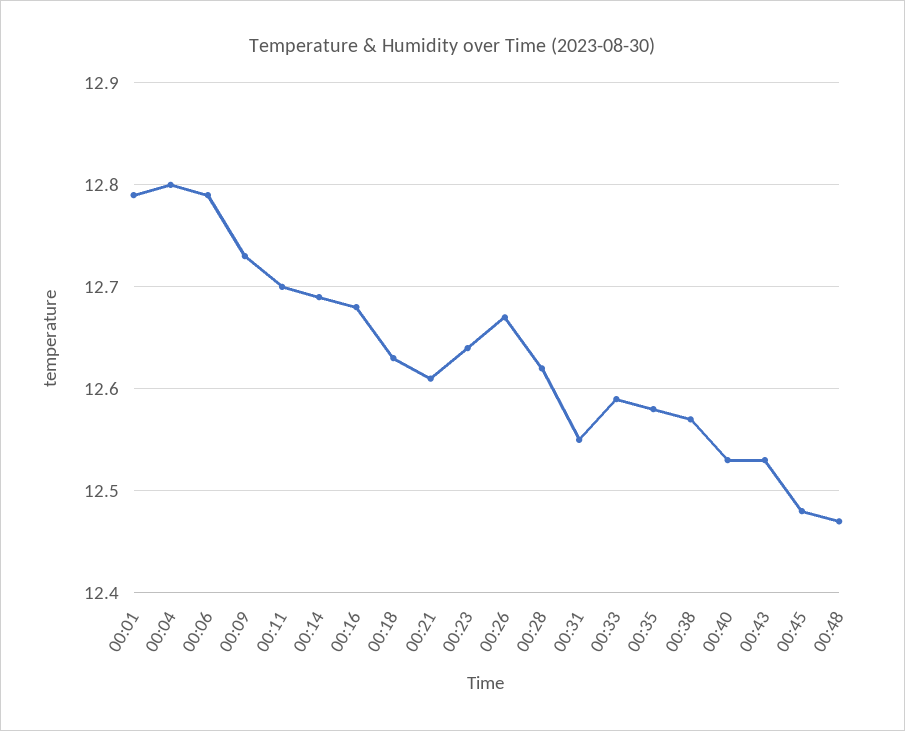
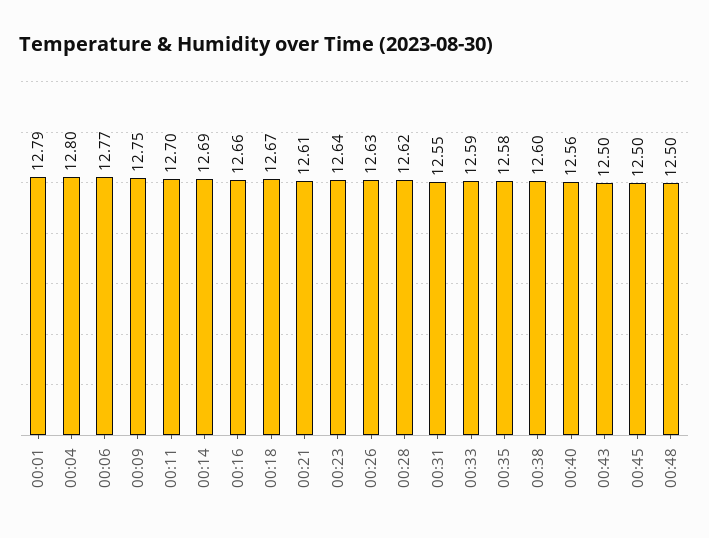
00:06: 12.79 -> 12.77
00:09: 12.73 -> 12.75
00:16: 12.68 -> 12.66
00:18: 12.63 -> 12.67
00:26: 12.67 -> 12.63
00:38: 12.57 -> 12.6
00:40: 12.53 -> 12.56
00:43: 12.53 -> 12.5
00:45: 12.48 -> 12.5
00:48: 12.47 -> 12.5

